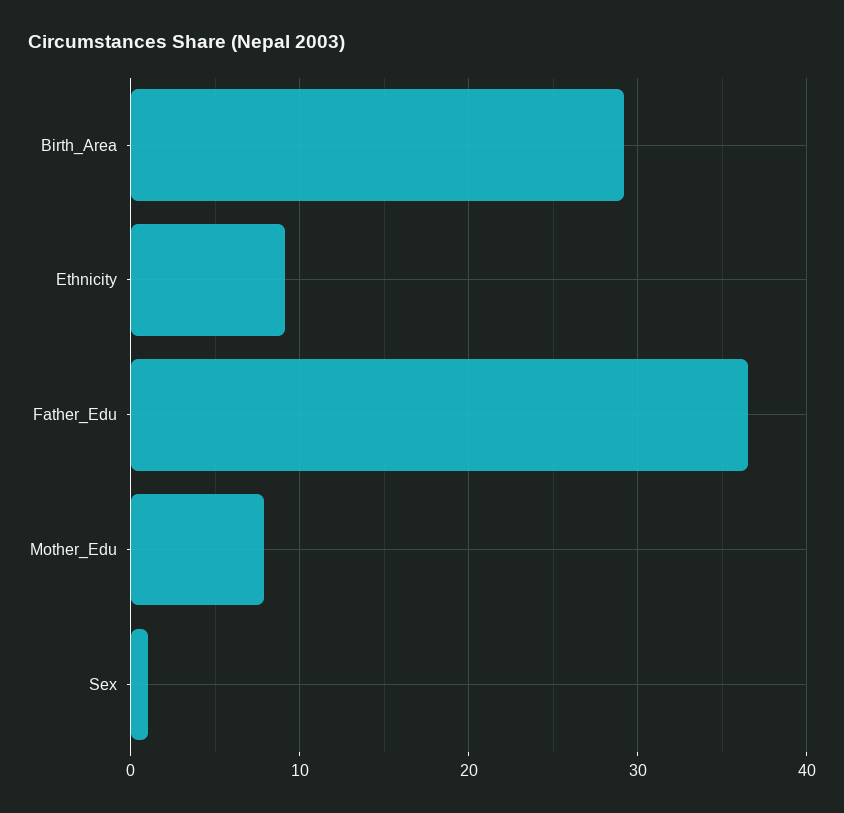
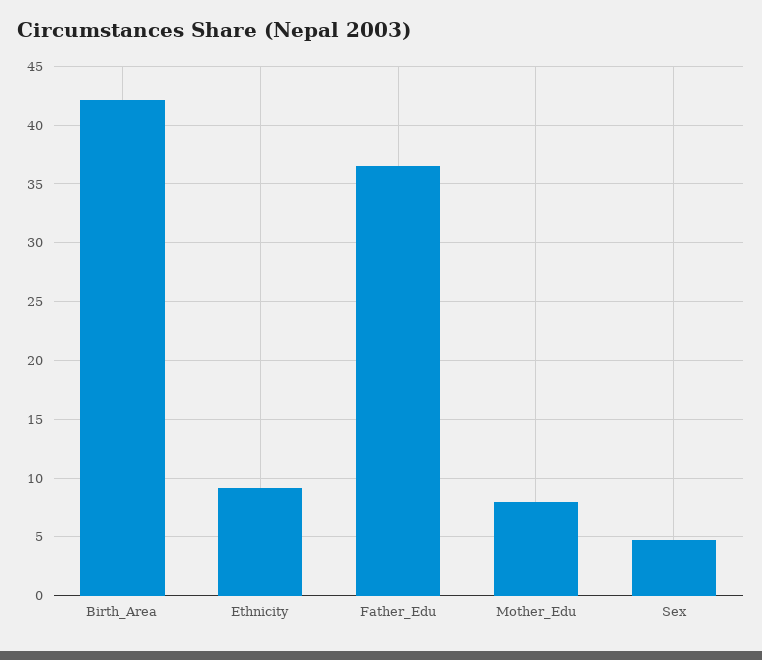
Birth_Area: 29 -> 42
Sex: 1 -> 5

